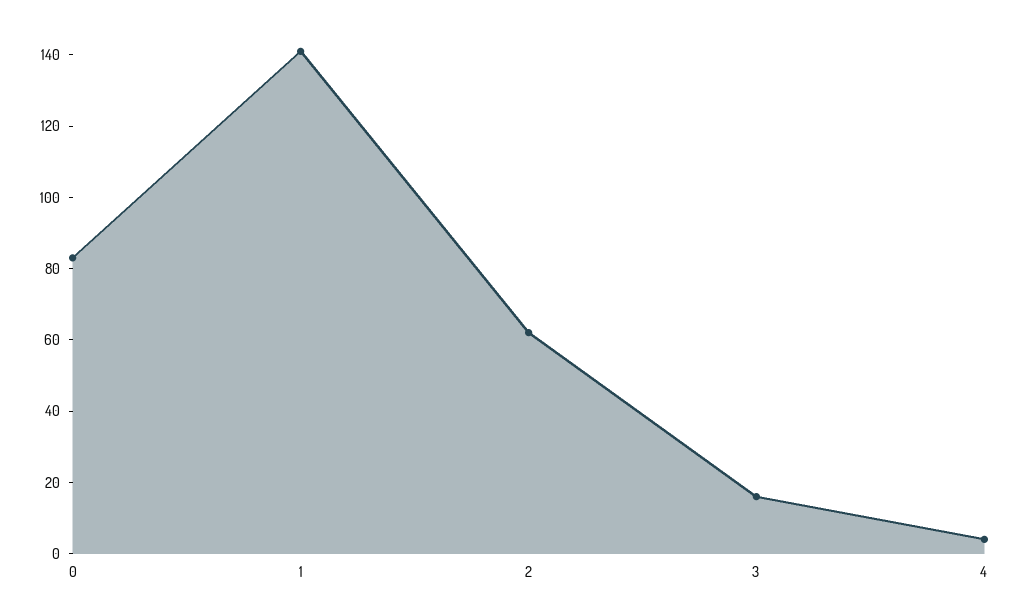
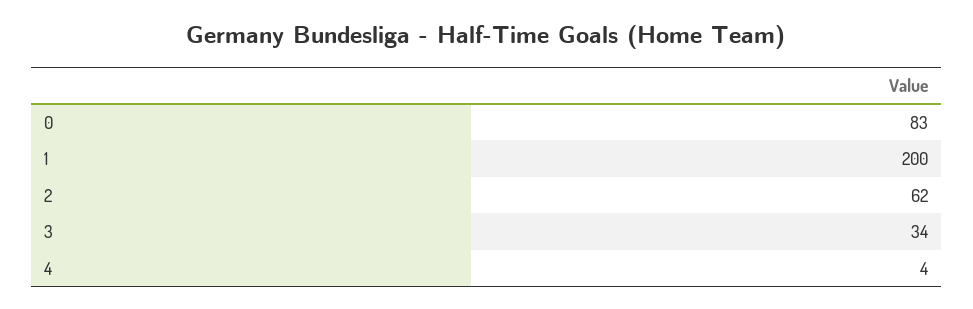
1: 140 -> 200
3: 15 -> 34

